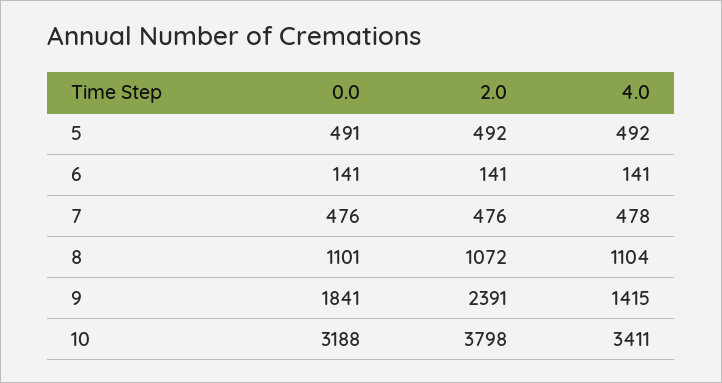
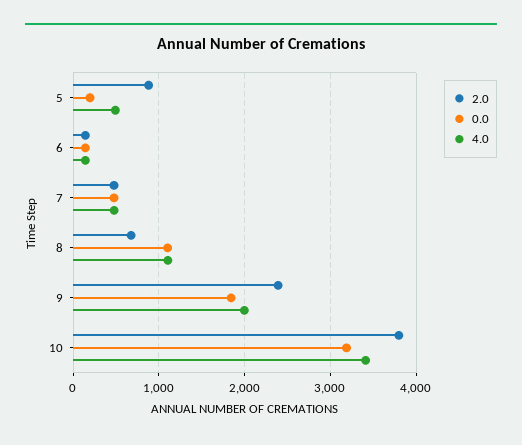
0.0, 5: 491 -> 200
2.0, 5: 492 -> 900
2.0, 8: 1072 -> 700
4.0, 9: 1415 -> 2000

